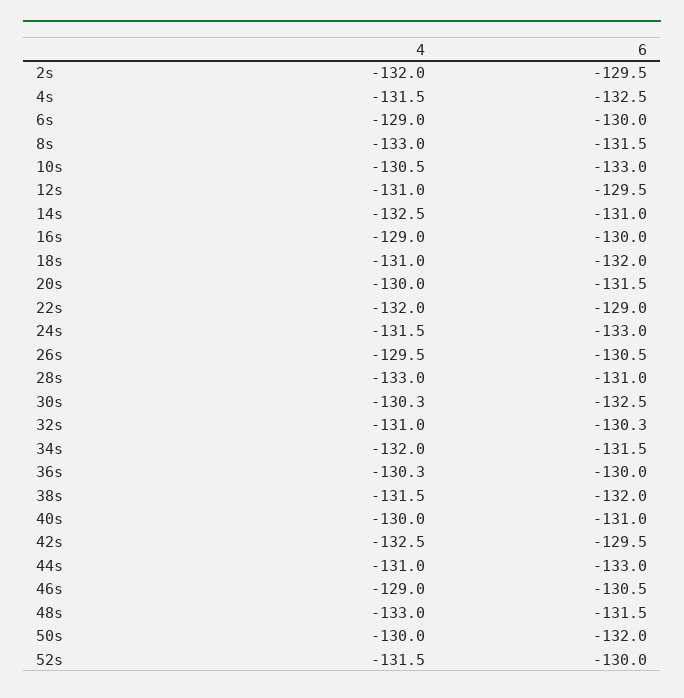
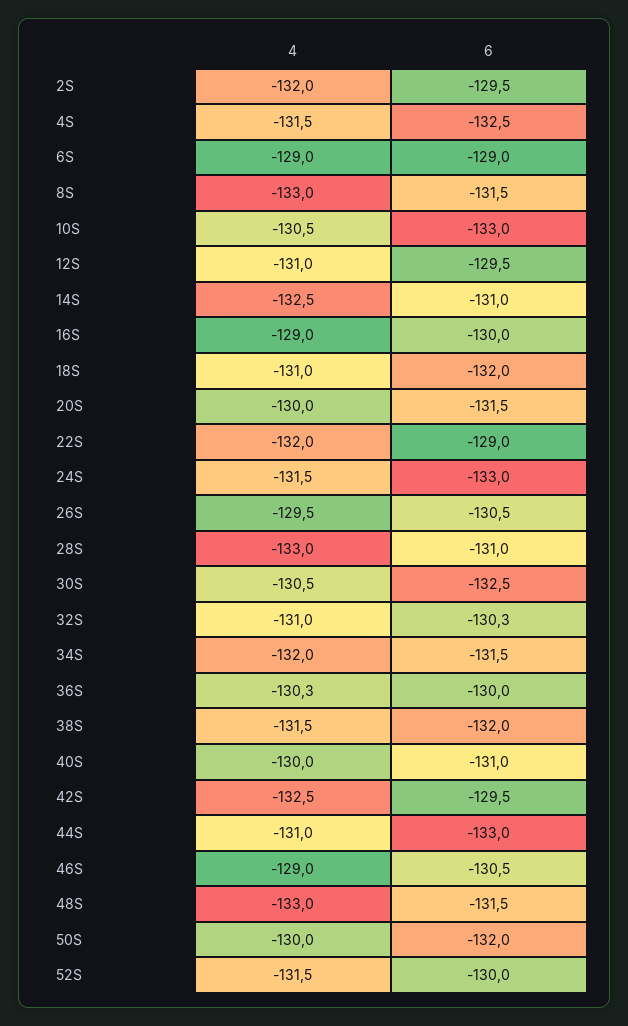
6, 6s: -130 -> -129
4, 30s: -130.3 -> -130.5

